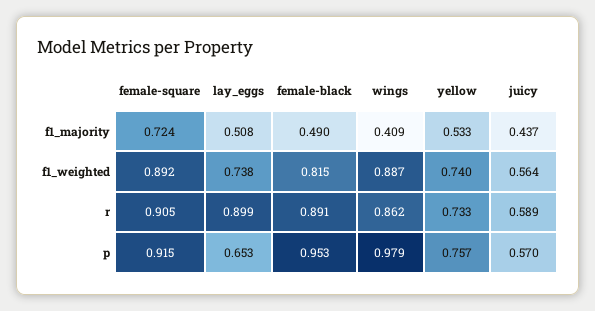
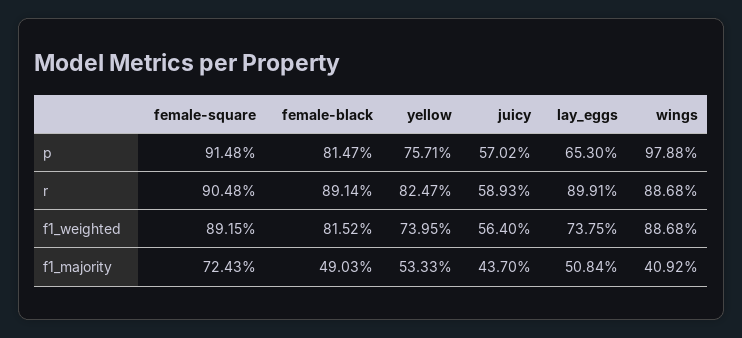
wings, r: 0.862 -> 0.8868
yellow, r: 0.733 -> 0.8247
female-black, p: 0.953 -> 0.8147

